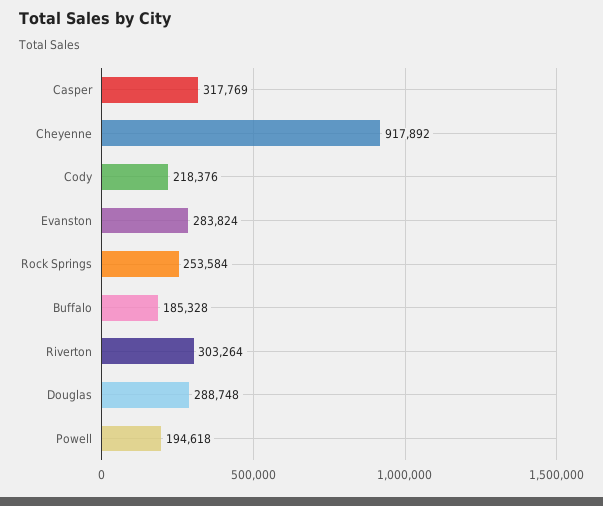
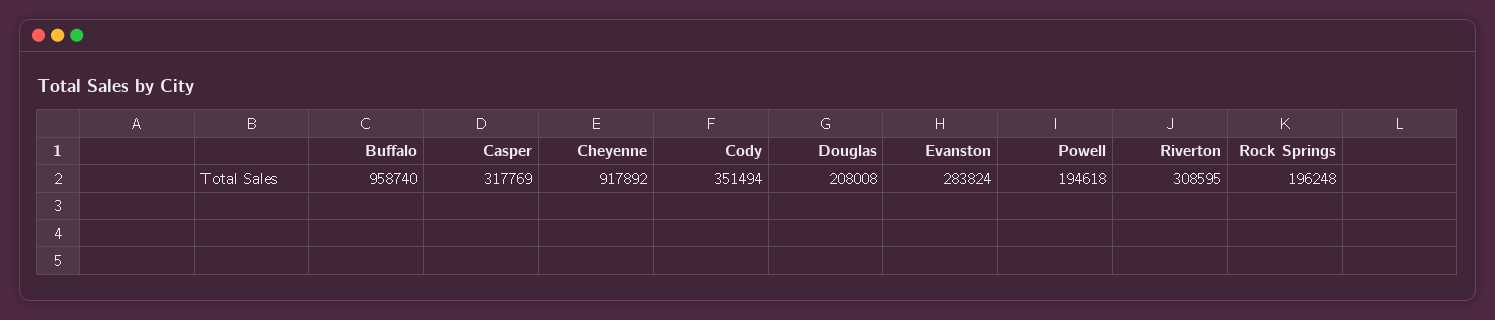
Cody: 218376 -> 351494
Rock Springs: 253584 -> 196248
Buffalo: 185328 -> 958740
Riverton: 303264 -> 308595
Douglas: 288748 -> 208008

